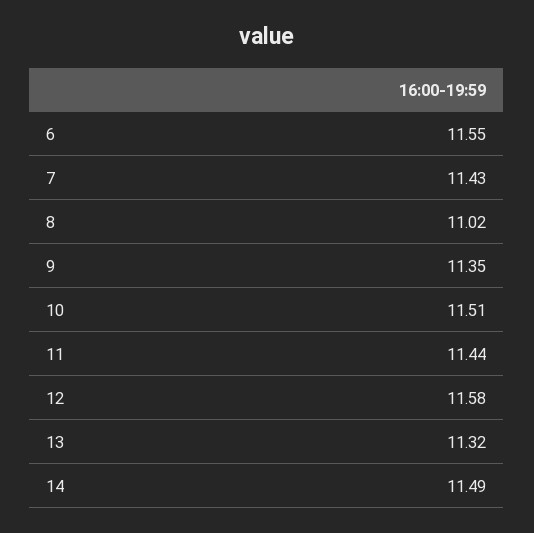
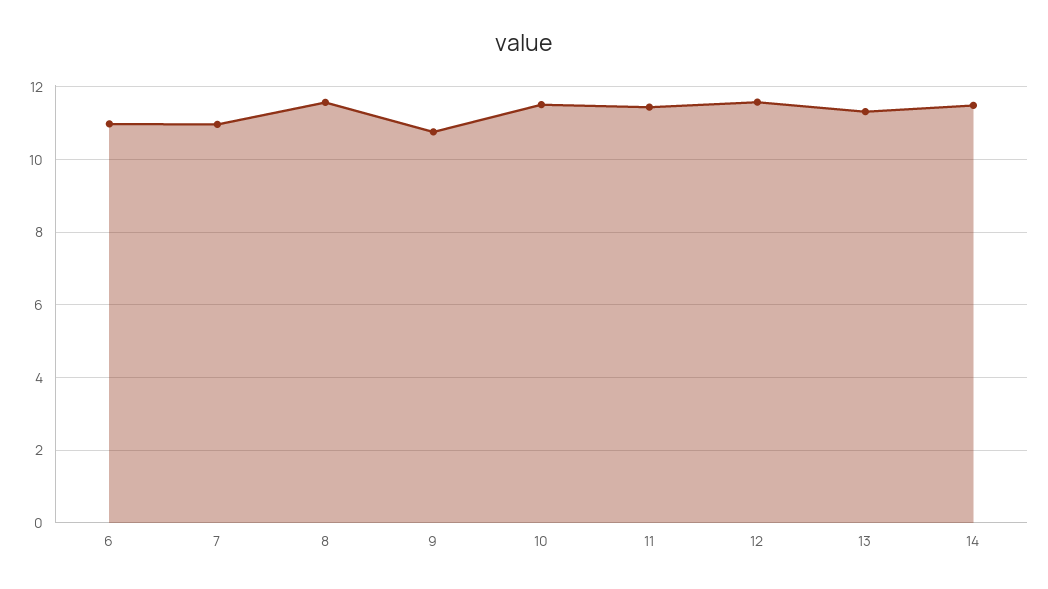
6: 11.55 -> 11
7: 11.43 -> 11
8: 11.02 -> 11.6
9: 11.35 -> 10.8

